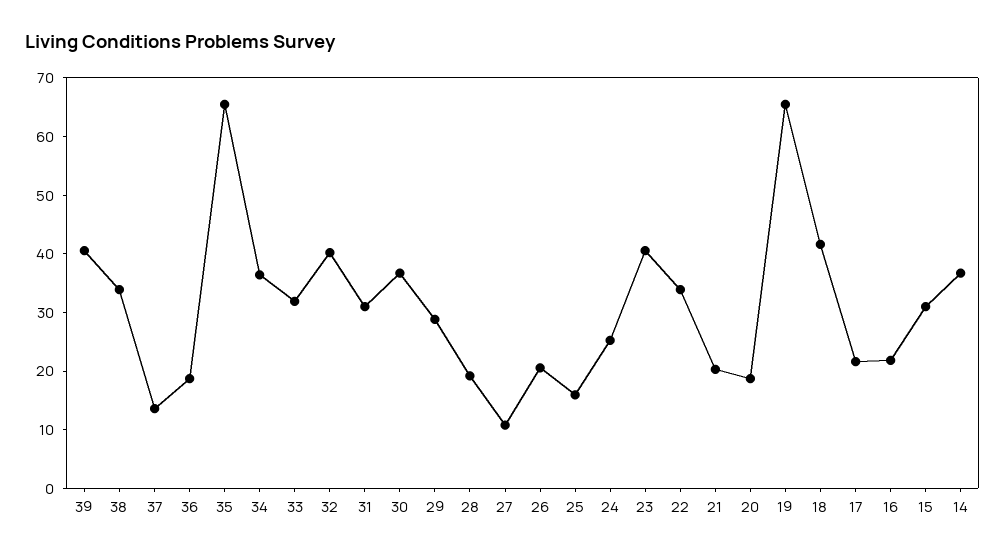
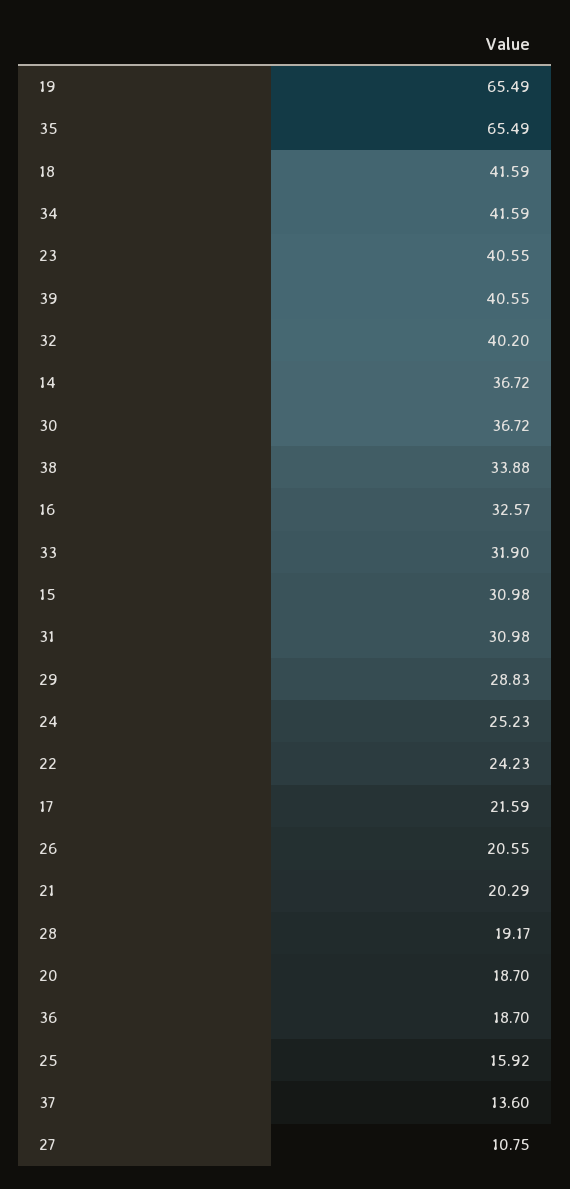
34: 36 -> 41.59
22: 34 -> 24.23
16: 22 -> 32.57

